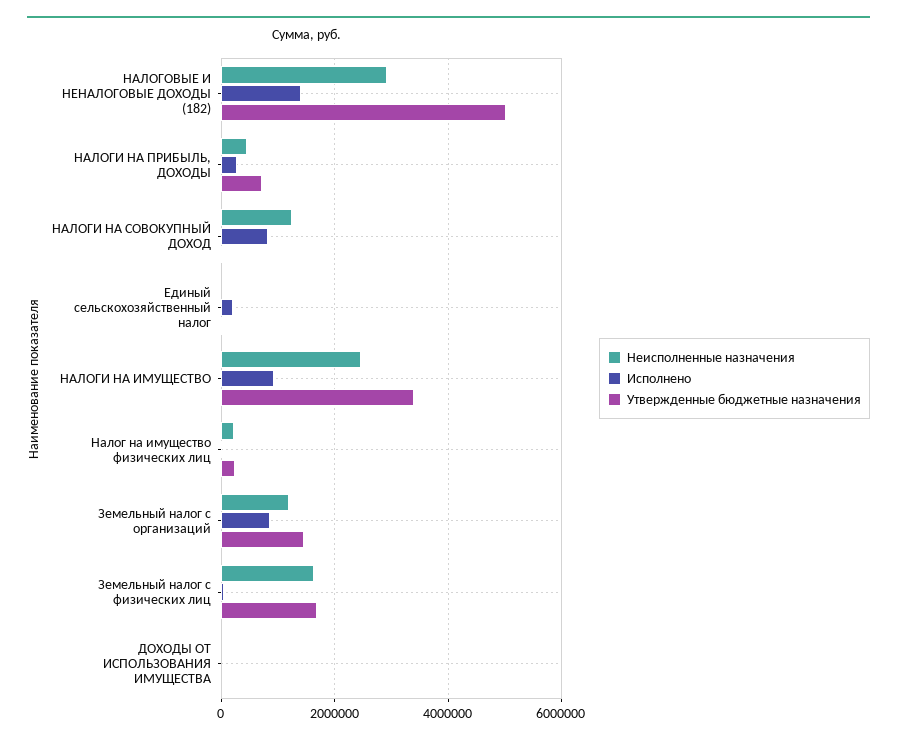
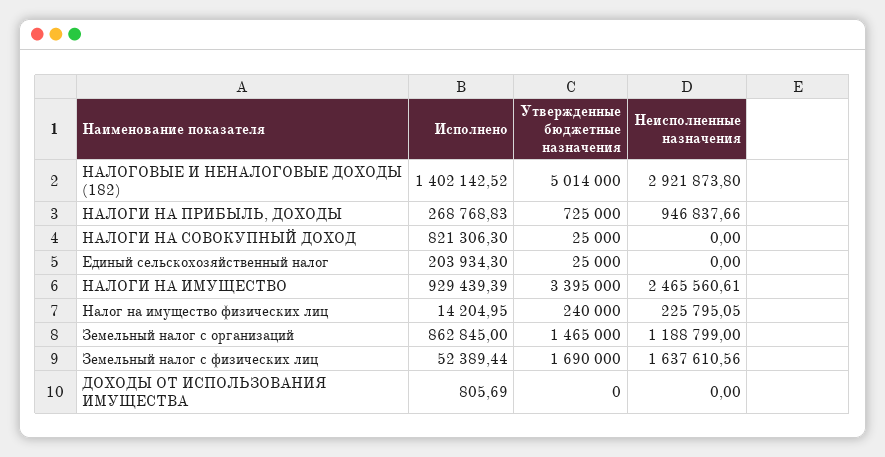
Неисполненные назначения, НАЛОГИ НА ПРИБЫЛЬ, ДОХОДЫ: 400000 -> 946837.66
Неисполненные назначения, НАЛОГИ НА СОВОКУПНЫЙ ДОХОД: 1200000 -> 0

